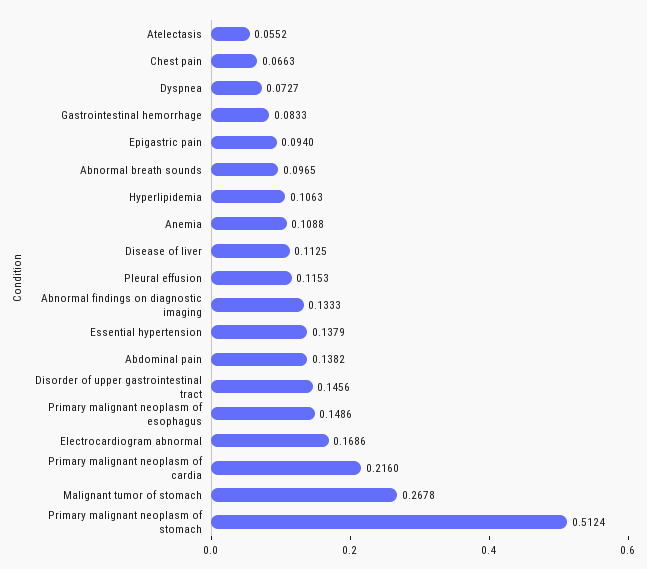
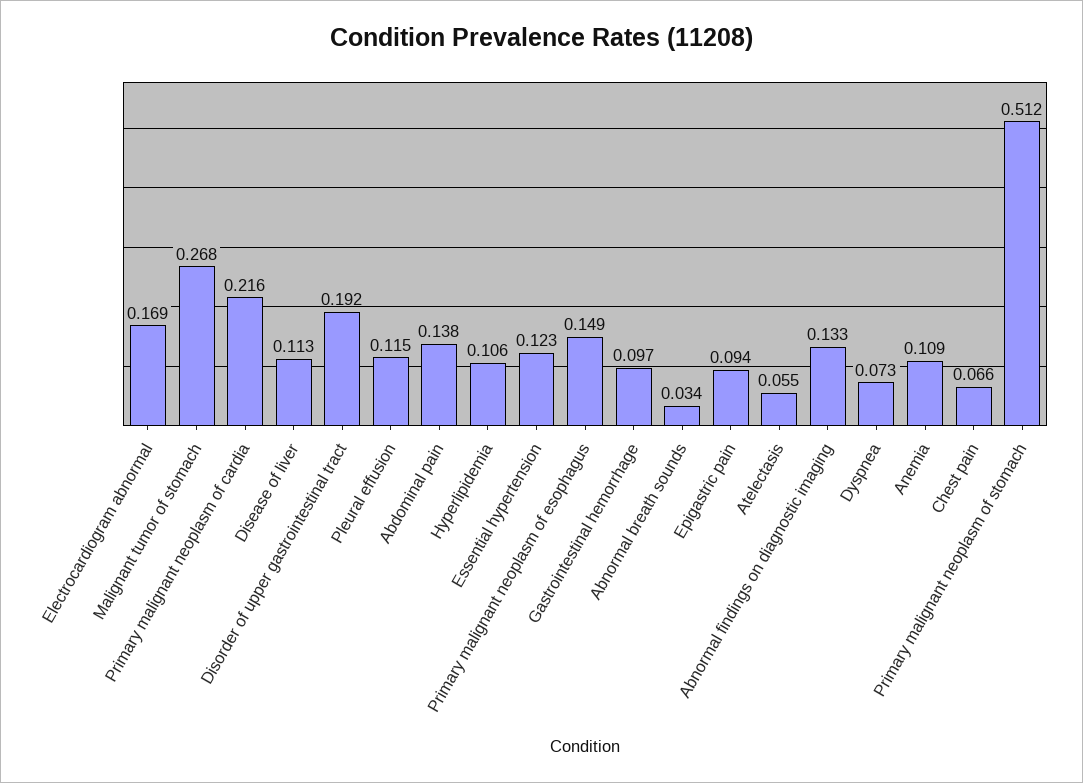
Gastrointestinal hemorrhage: 0.0833 -> 0.097
Abnormal breath sounds: 0.0965 -> 0.034
Essential hypertension: 0.1379 -> 0.123
Disorder of upper gastrointestinal tract: 0.1456 -> 0.192

